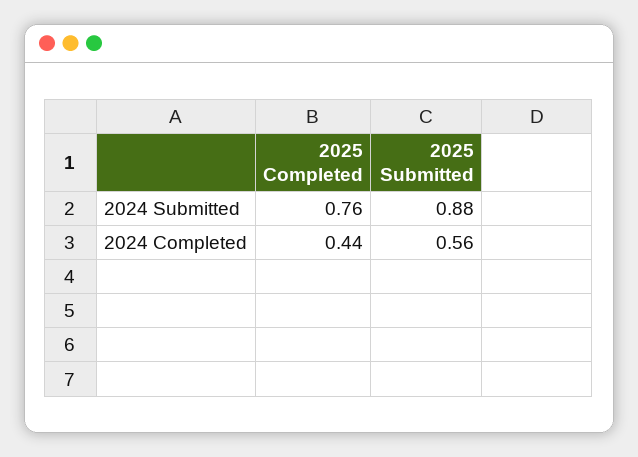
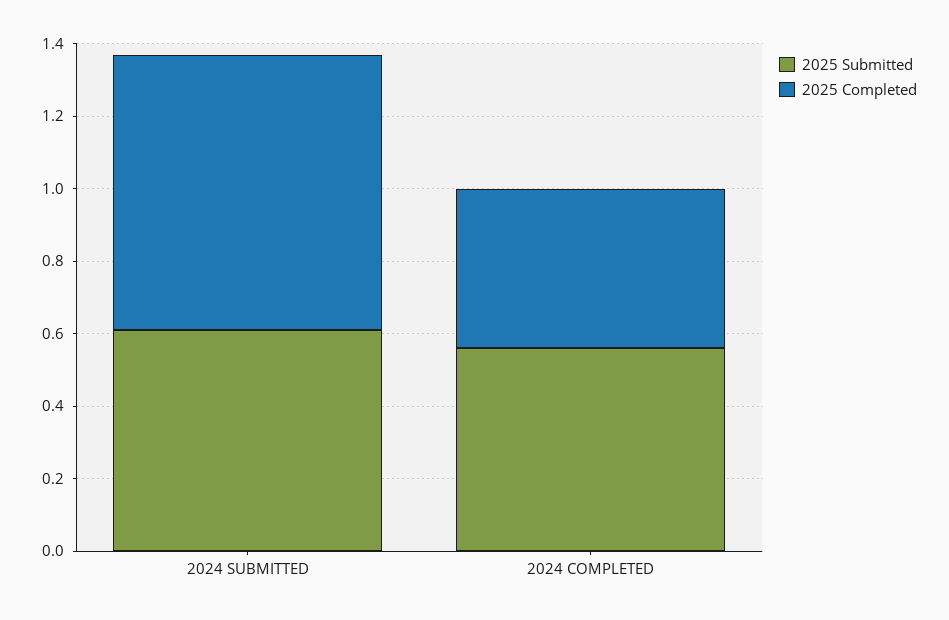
2025 Submitted, 2024 Submitted: 0.88 -> 0.6

